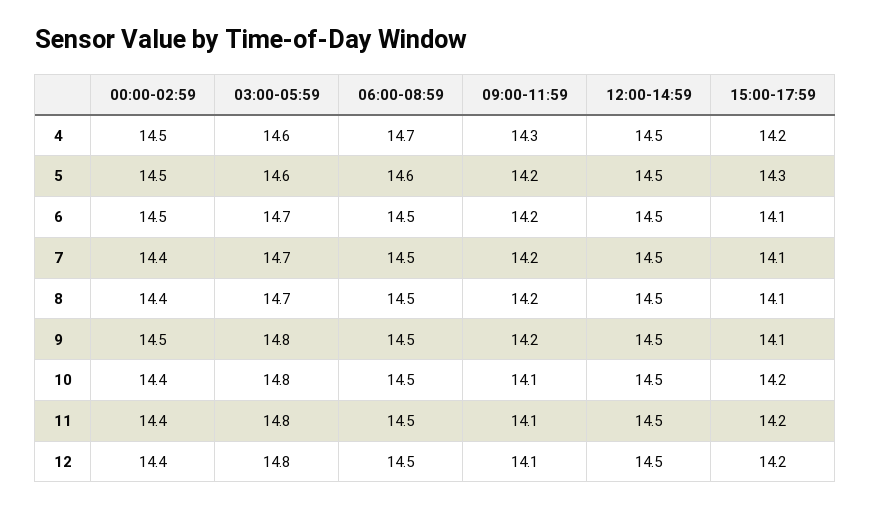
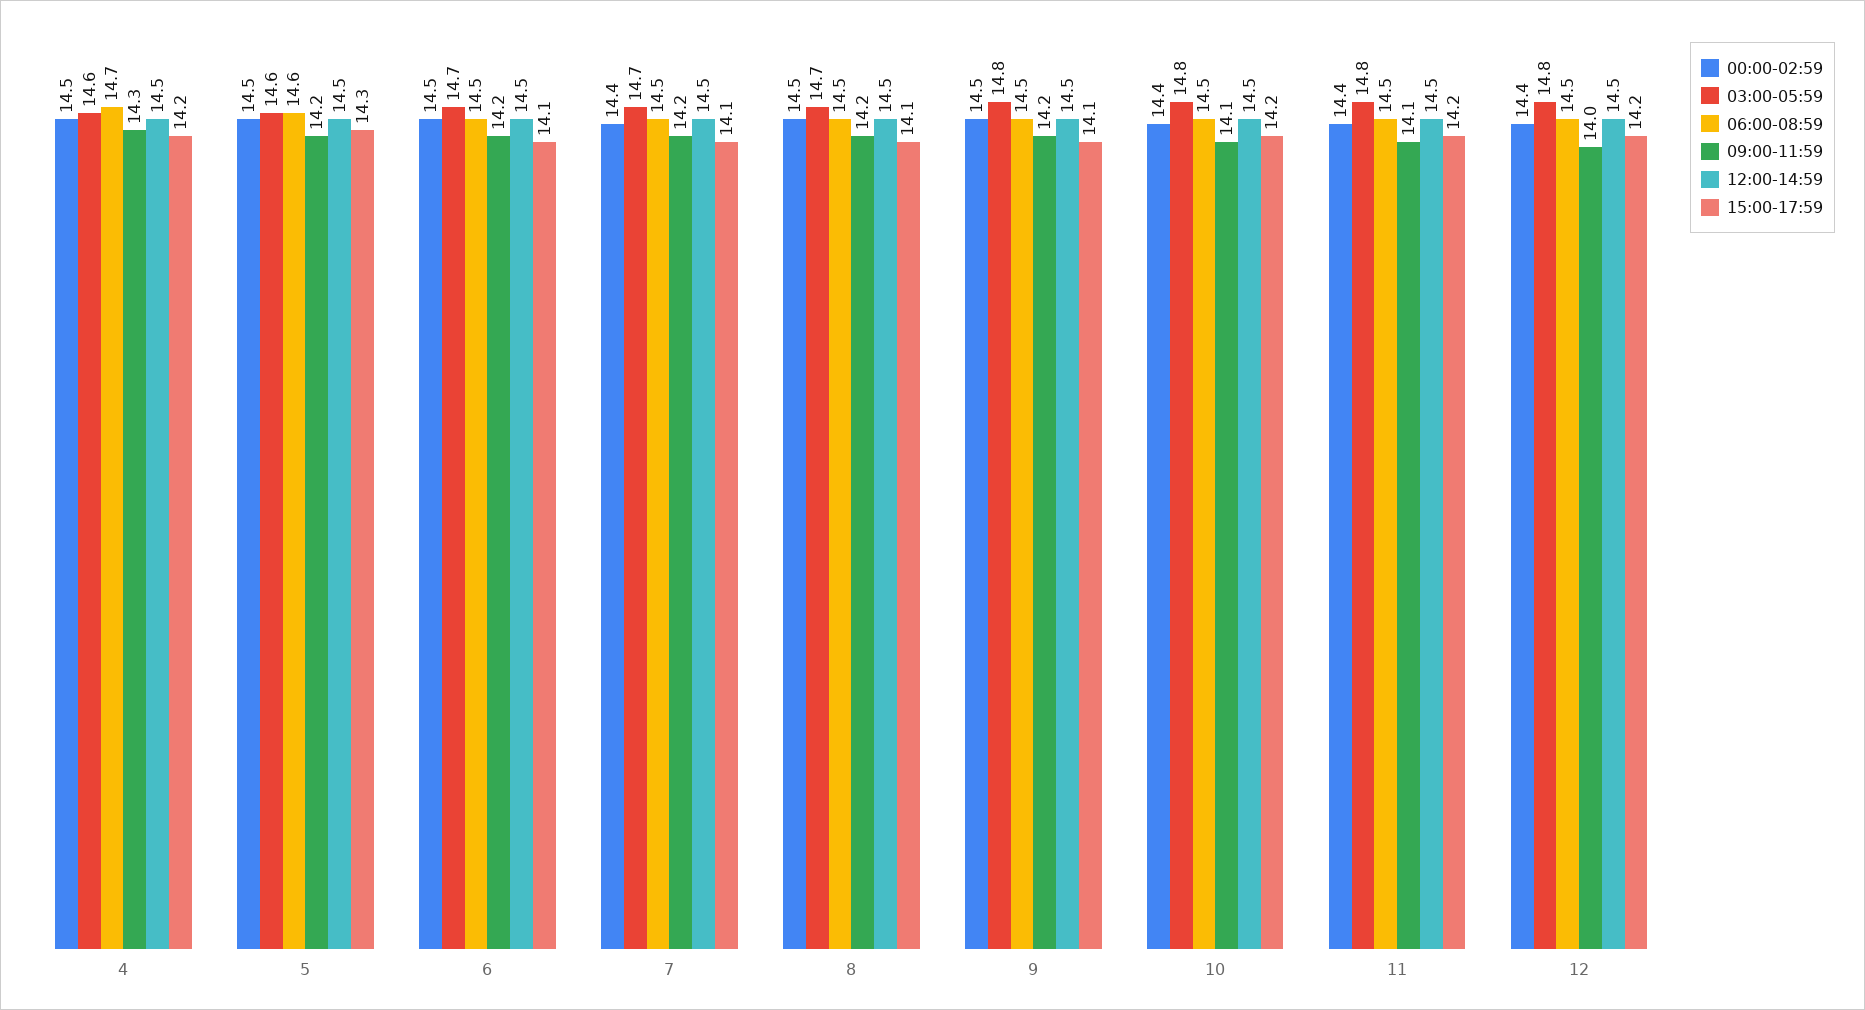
00:00-02:59, 8: 14.4 -> 14.5
09:00-11:59, 12: 14.1 -> 14

